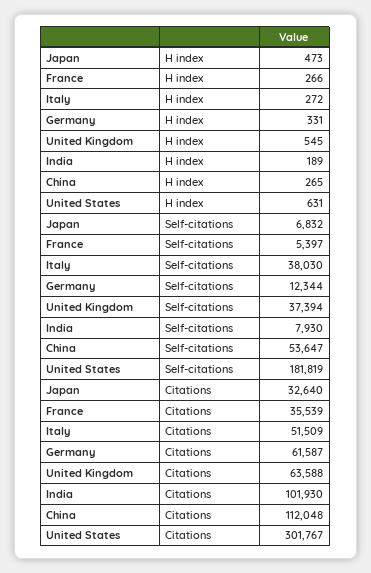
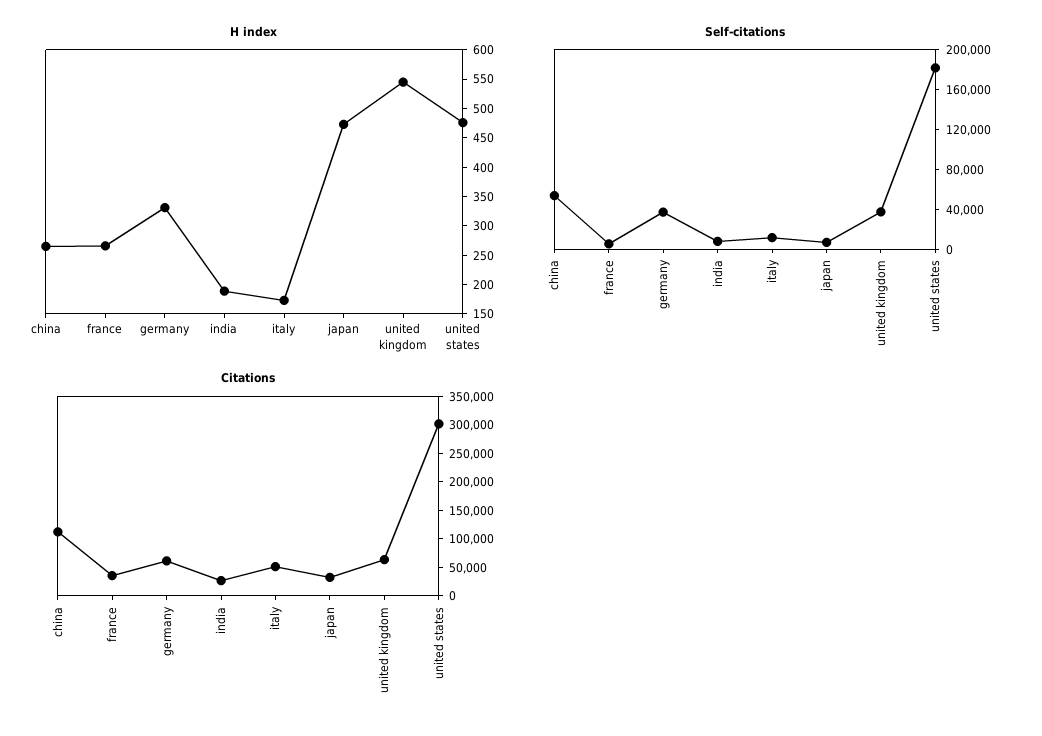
H index, Italy: 272 -> 175
H index, United States: 631 -> 475
Self-citations, Italy: 38030 -> 10000
Self-citations, Germany: 12344 -> 40000
Citations, India: 101930 -> 25000

